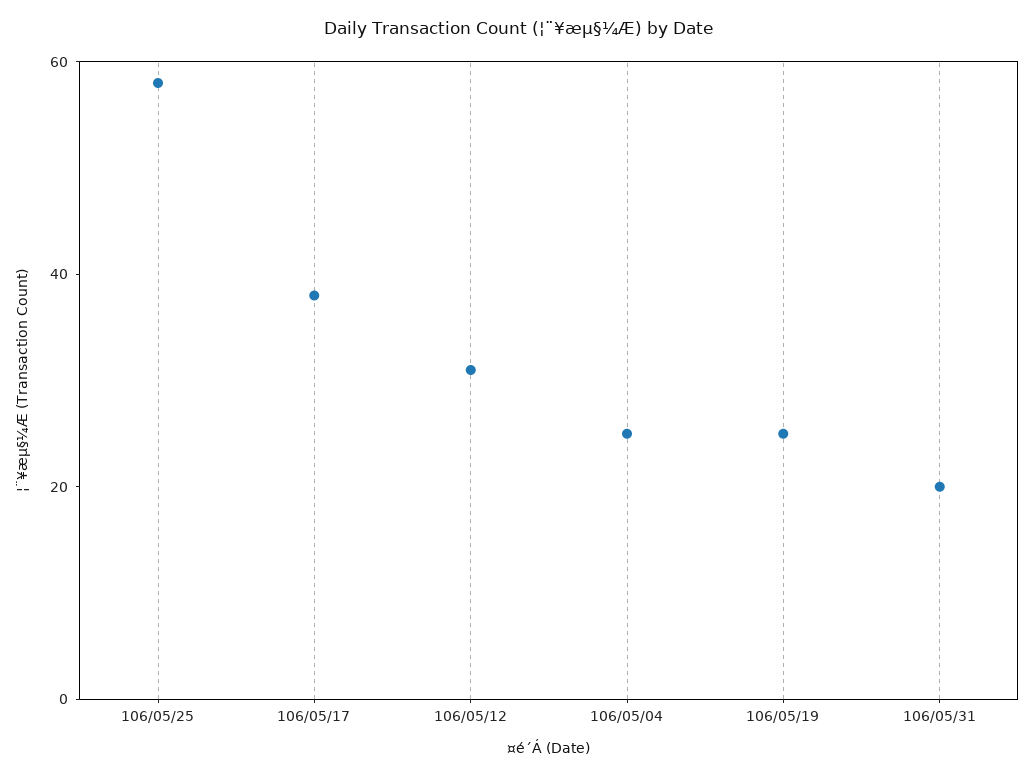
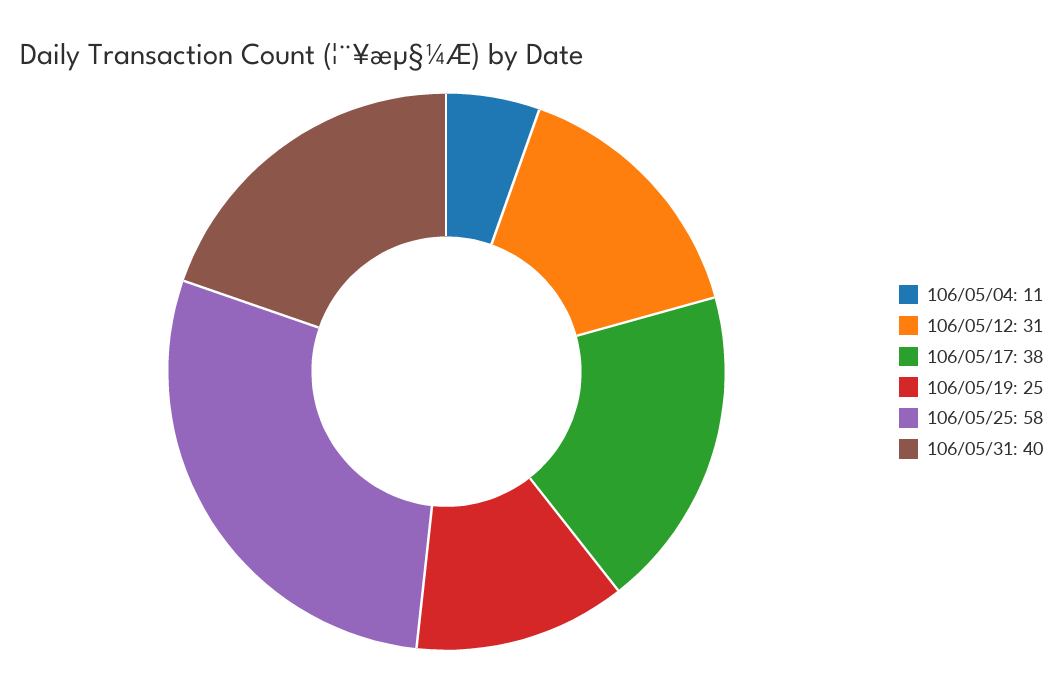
106/05/04: 25 -> 11
106/05/31: 20 -> 40

